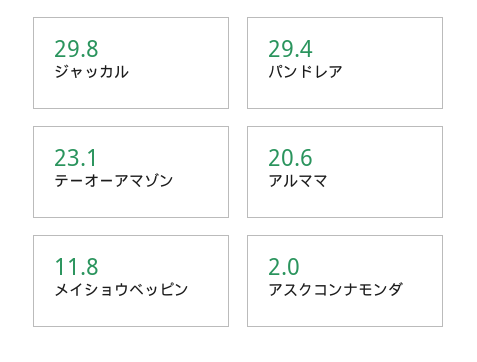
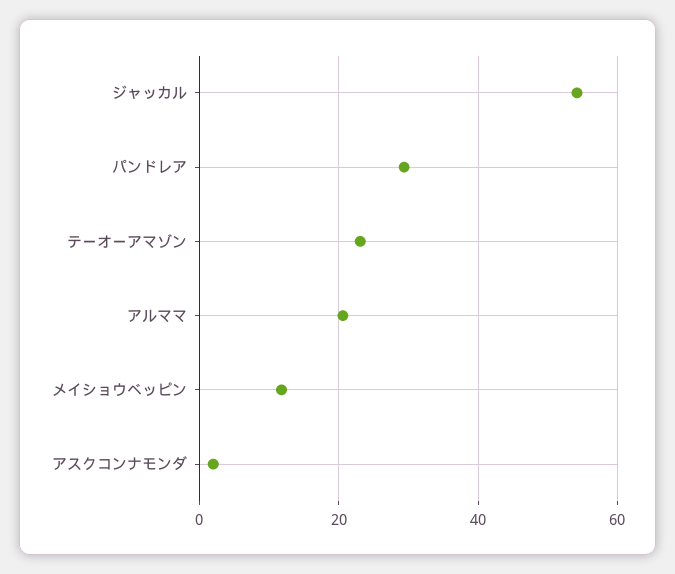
ジャッカル: 29.8 -> 54

